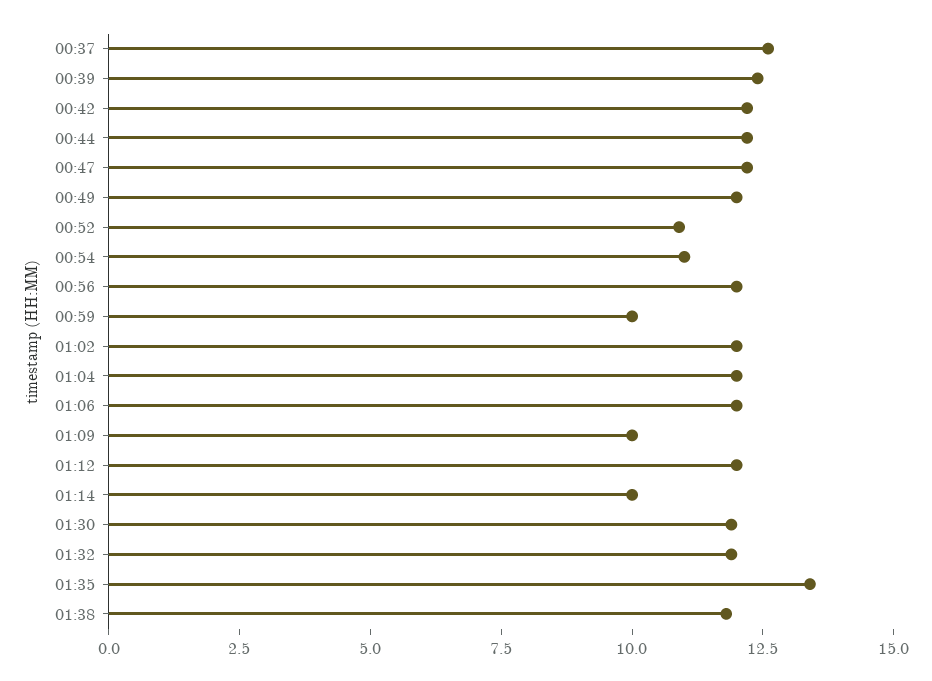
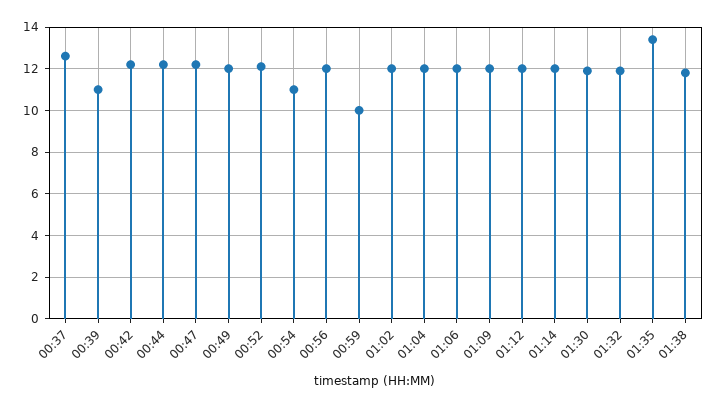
00:39: 12.5 -> 11
00:52: 11 -> 12
01:09: 10 -> 12
01:14: 10 -> 12

